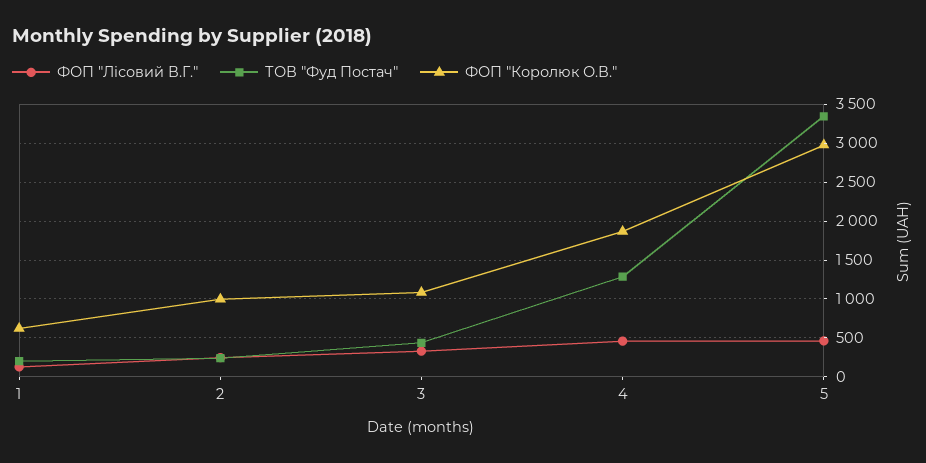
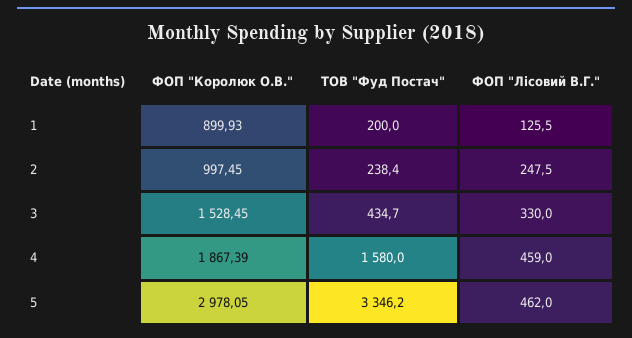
ФОП "Королюк О.В.", 1: 600 -> 899.93
ФОП "Королюк О.В.", 3: 1100 -> 1528.45
ТОВ "Фуд Постач", 4: 1300 -> 1580

